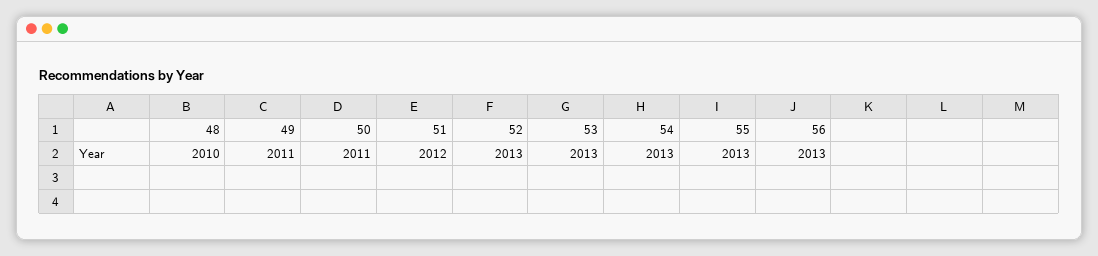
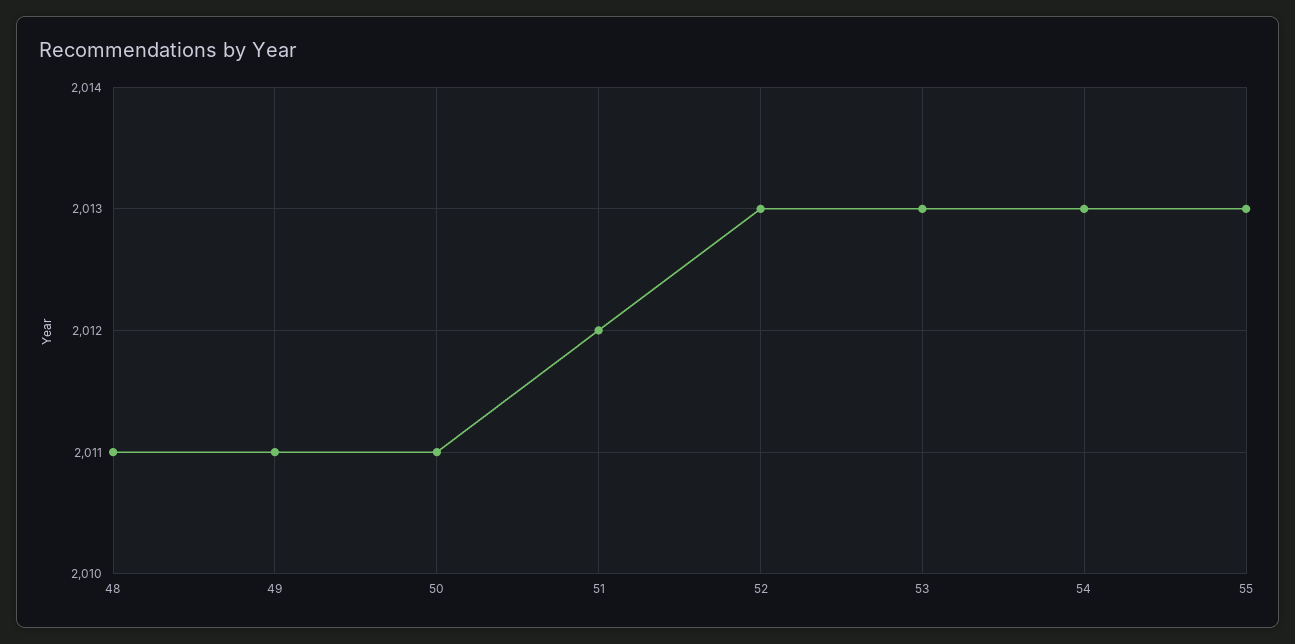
48: 2010 -> 2011
56: 2013 -> none

